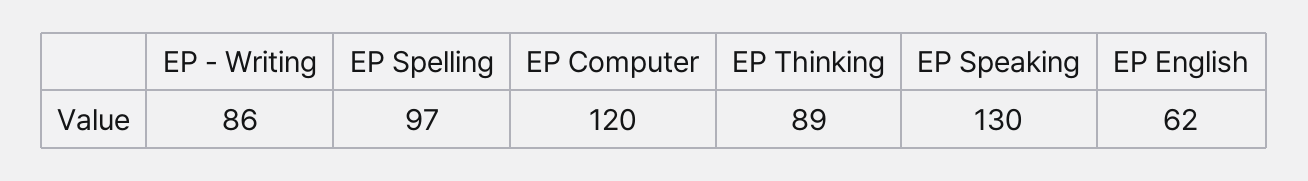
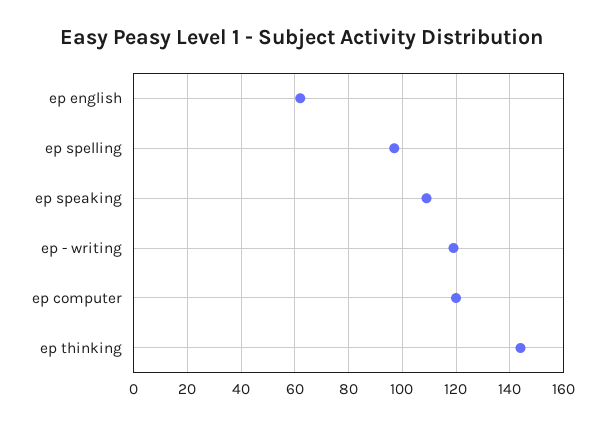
EP - Writing: 86 -> 120
EP Thinking: 89 -> 145
EP Speaking: 130 -> 110

